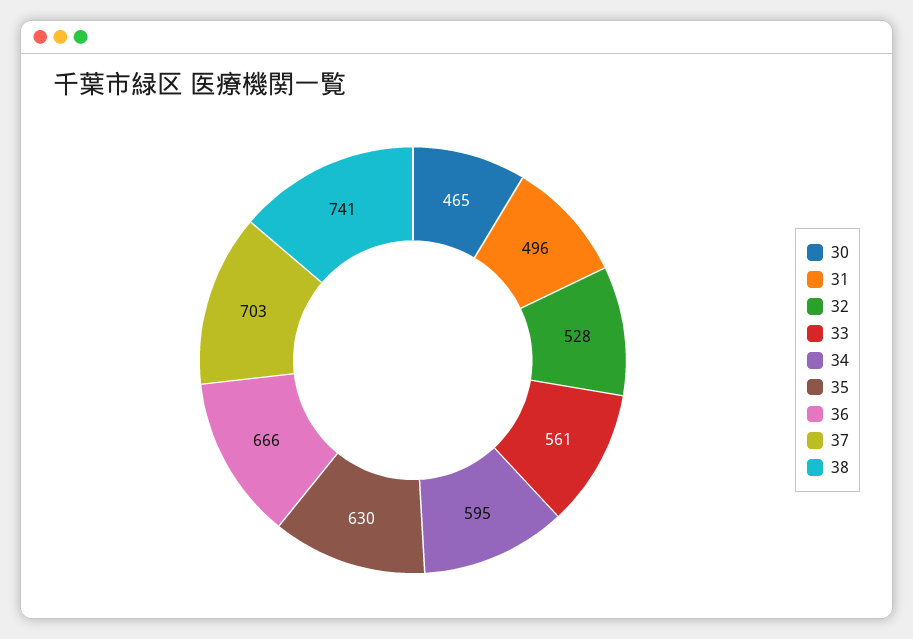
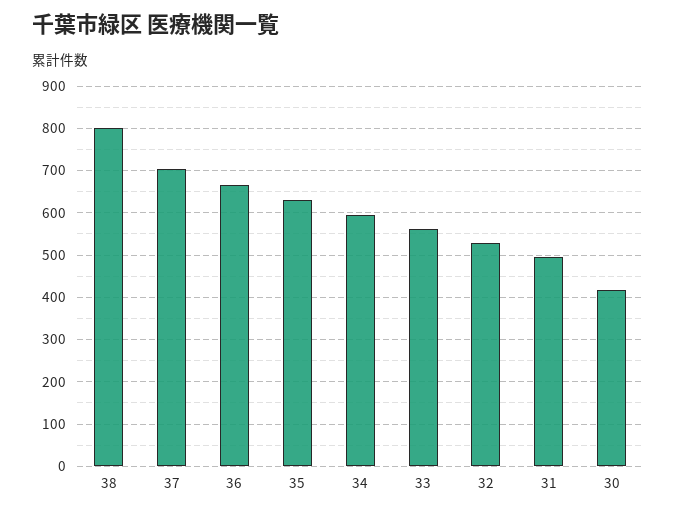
30: 465 -> 420
38: 741 -> 800

